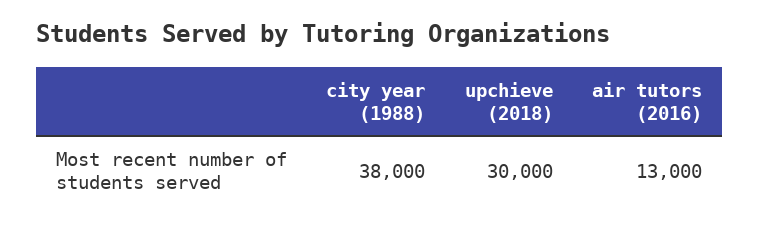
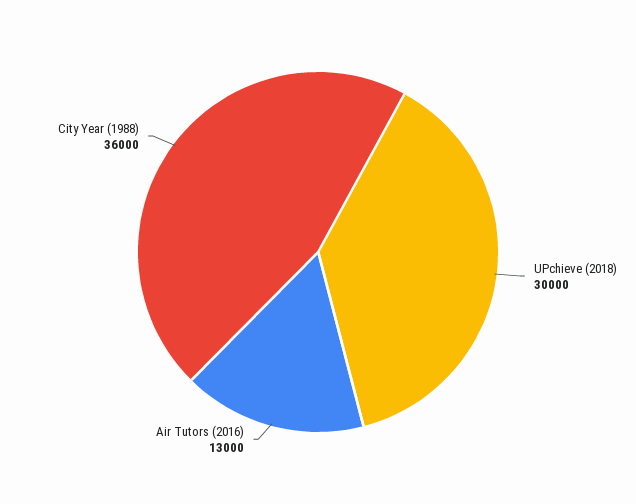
city year (1988): 38000 -> 36000

